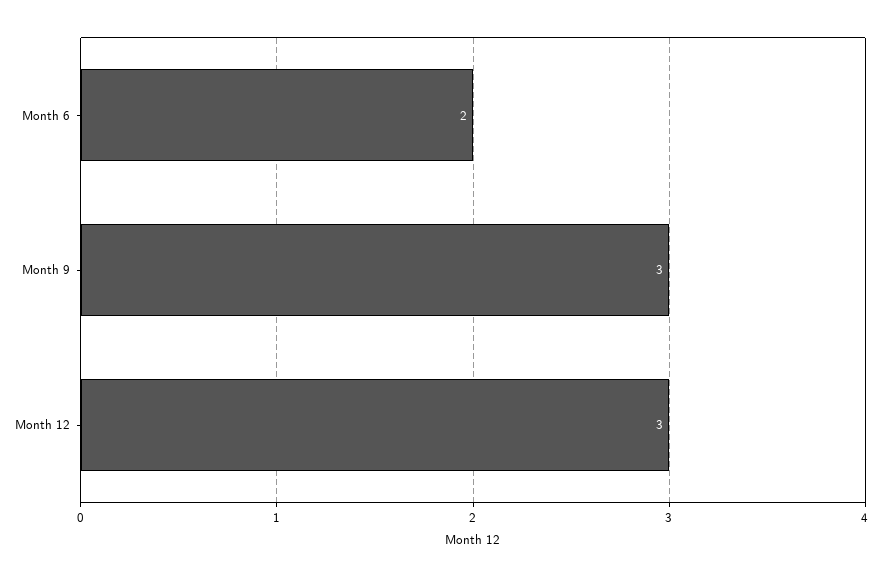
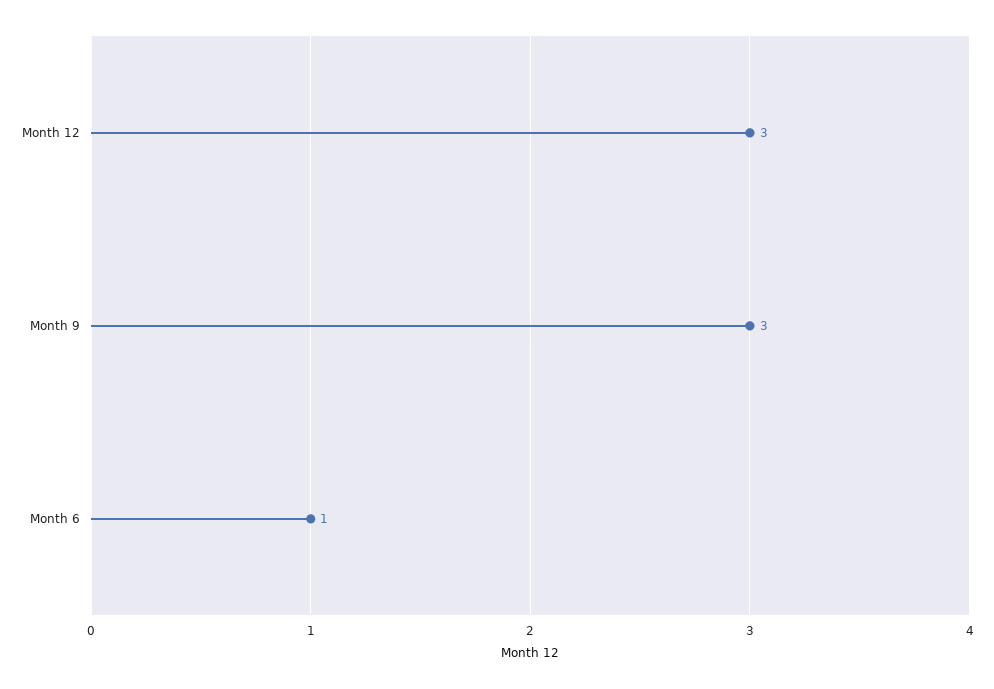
Month 6: 2 -> 1

